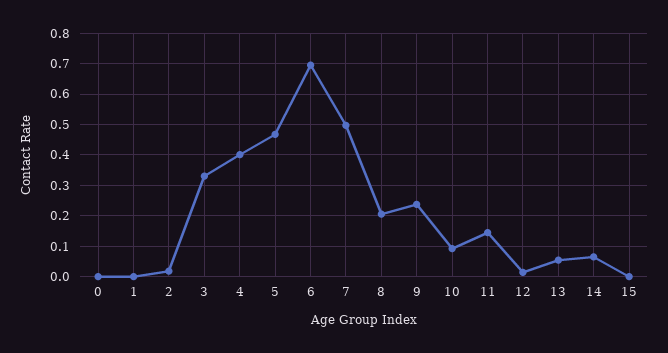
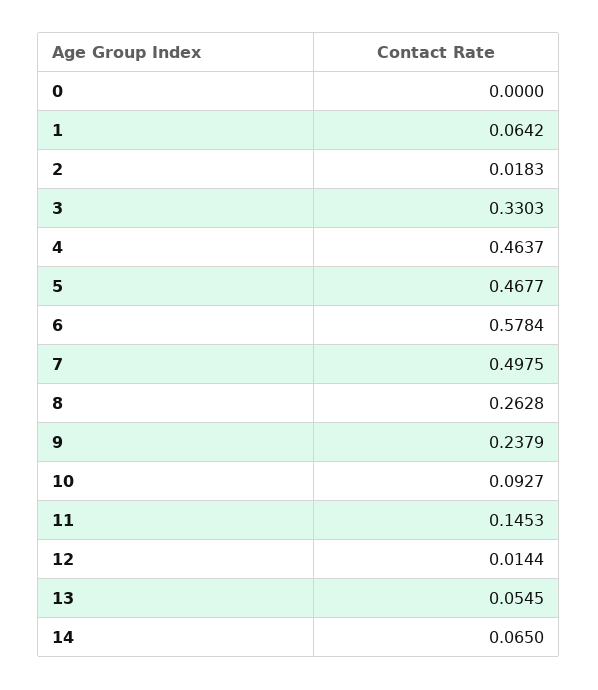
1: 0 -> 0.0642
4: 0.4 -> 0.4637
6: 0.7 -> 0.5784
8: 0.2 -> 0.2628
15: 0 -> none

